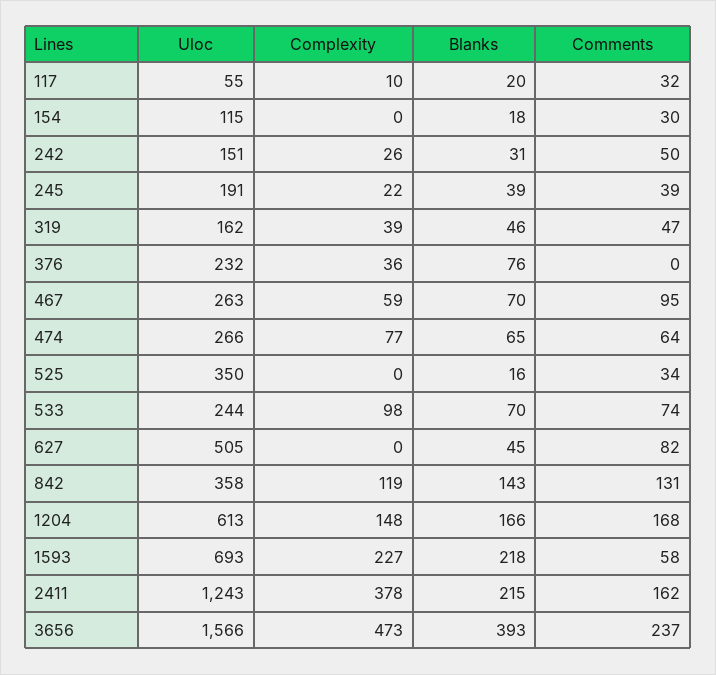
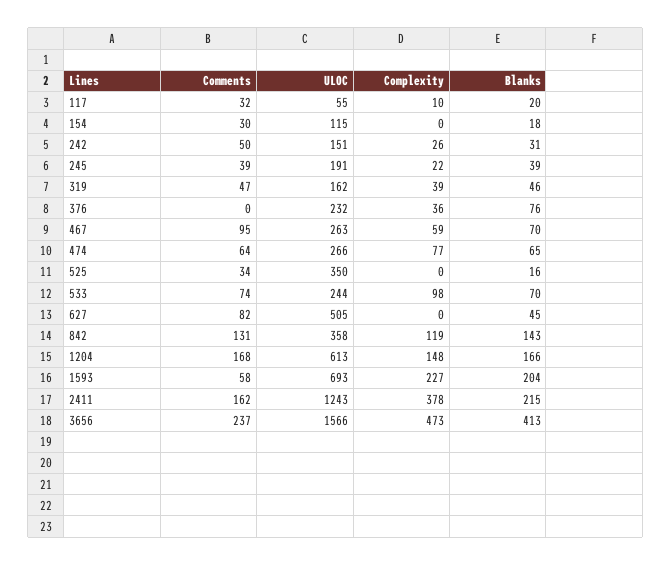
Blanks, 1593: 218 -> 204
Blanks, 3656: 393 -> 413

